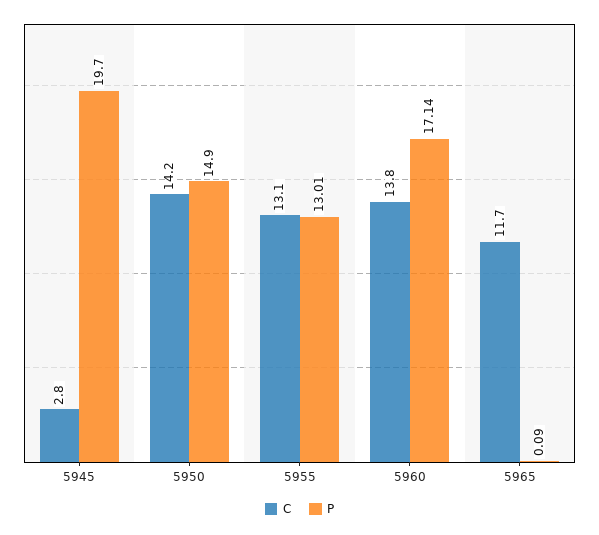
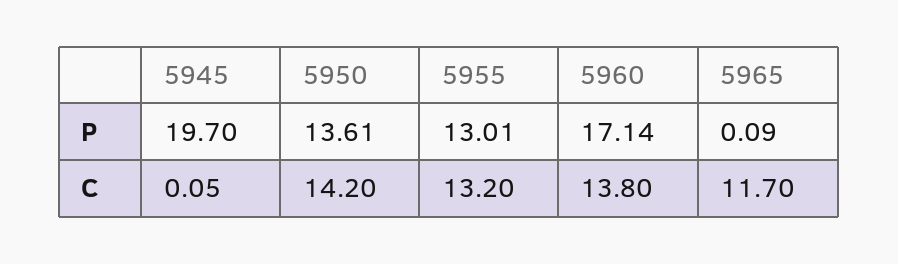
C, 5945: 2.8 -> 0.05
P, 5950: 14.9 -> 13.61
C, 5955: 13.1 -> 13.2

